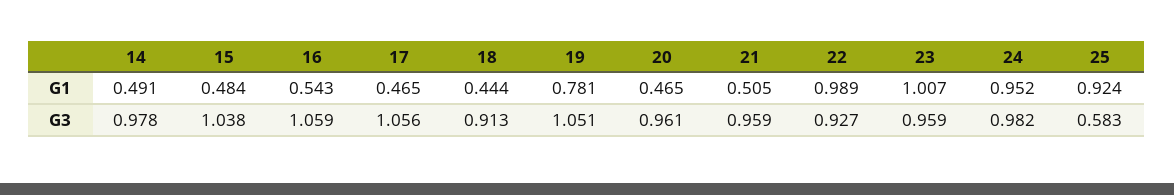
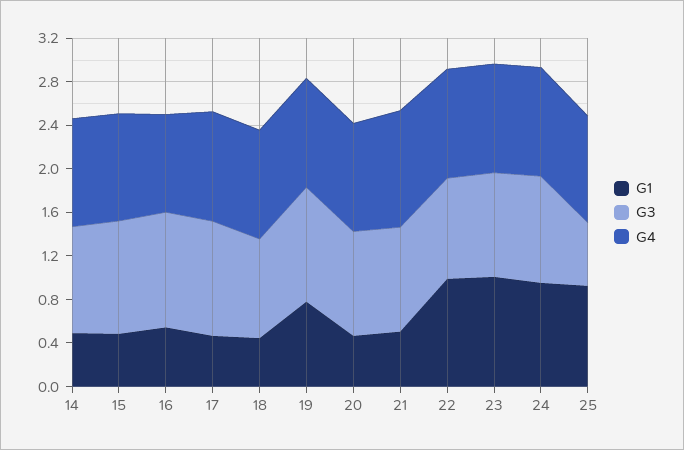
G4, 14: none -> 1
G4, 15: none -> 1
G4, 16: none -> 0.9
G4, 17: none -> 1
G4, 18: none -> 1
G4, 19: none -> 1
G4, 20: none -> 1
G4, 21: none -> 1.1
G4, 22: none -> 1
G4, 23: none -> 1
G4, 24: none -> 1
G4, 25: none -> 1

